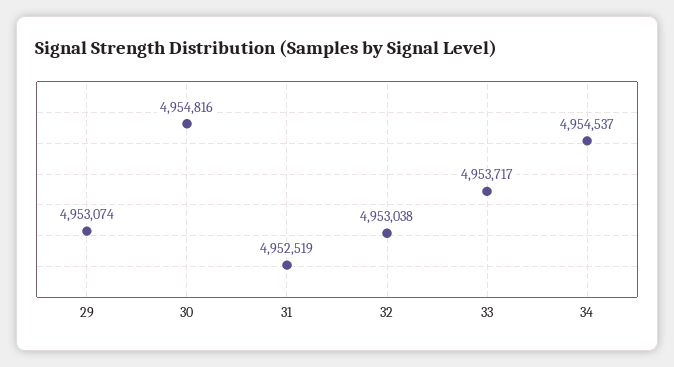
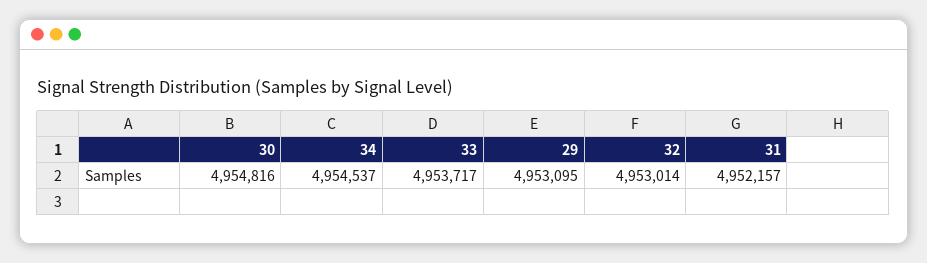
29: 4953074 -> 4953095
31: 4952519 -> 4952157
32: 4953038 -> 4953014

